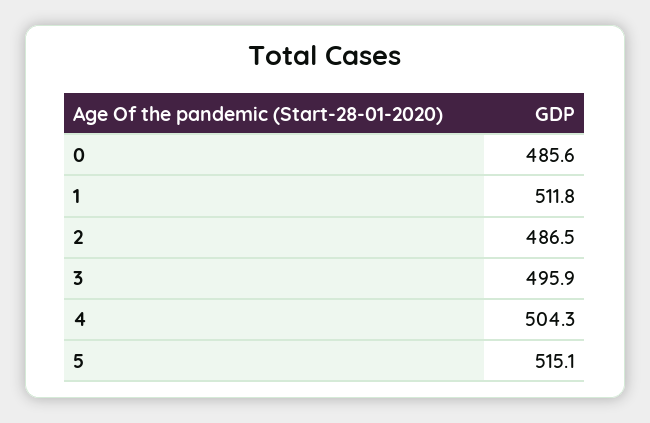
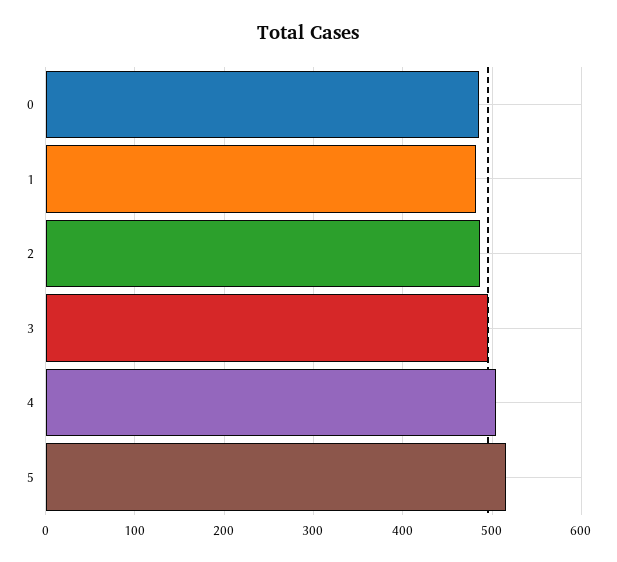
1: 511.8 -> 480

